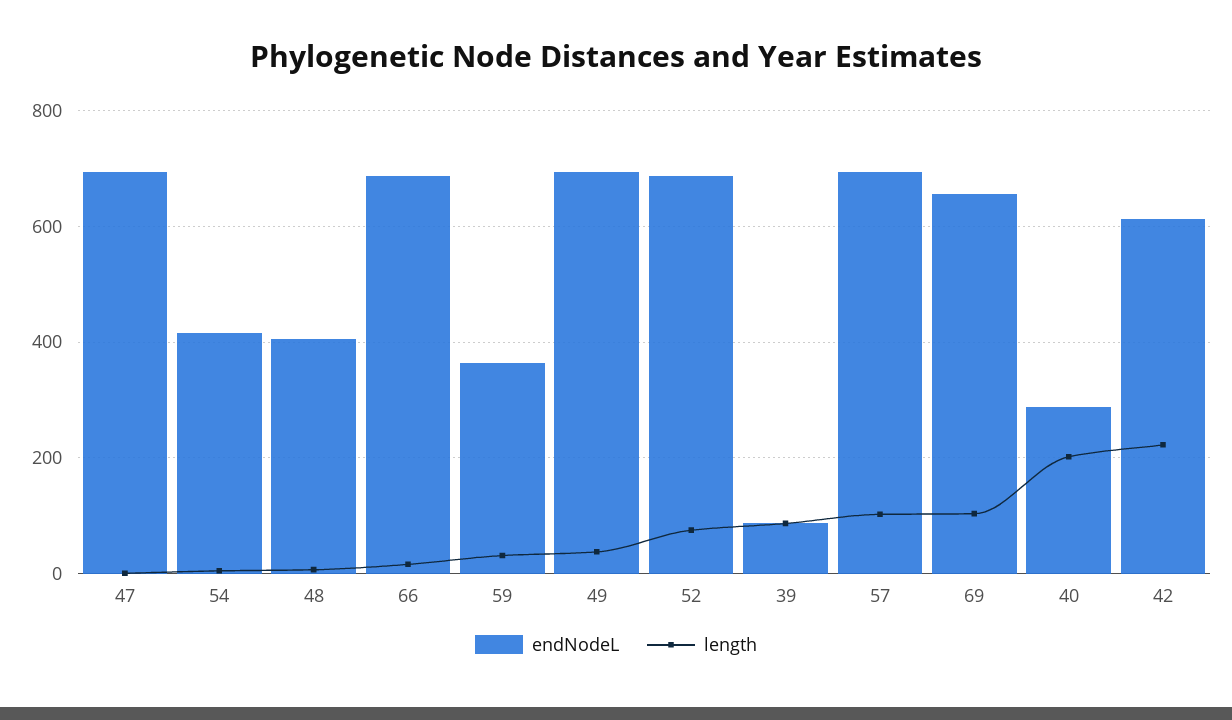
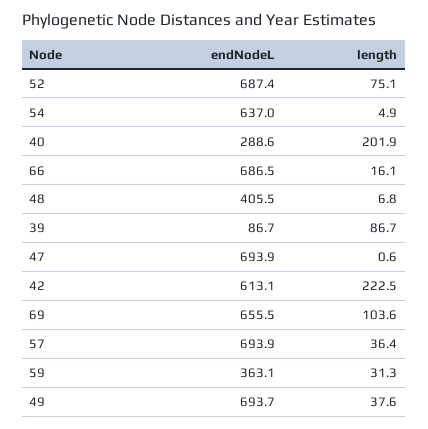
endNodeL, 54: 420 -> 637
length, 57: 100 -> 36.4

